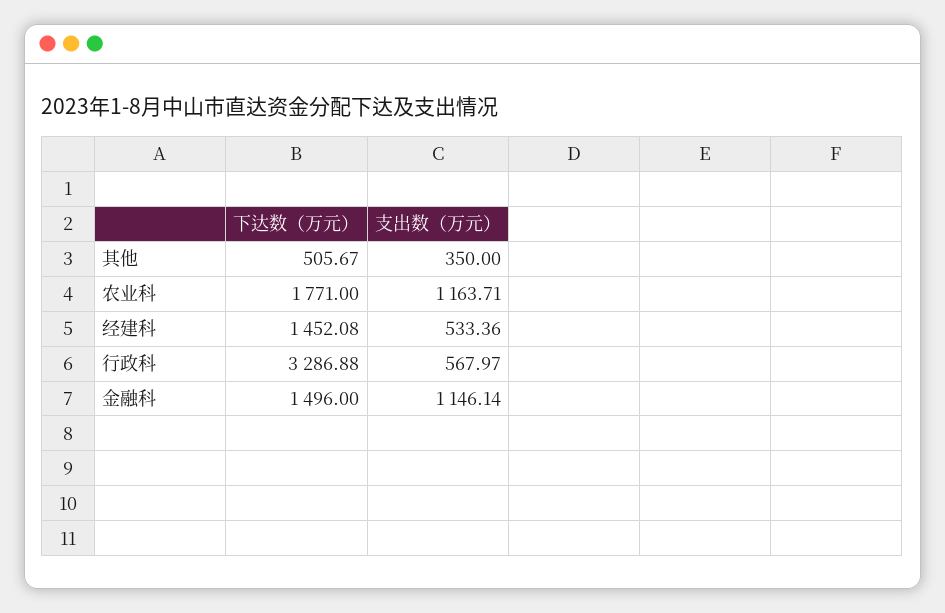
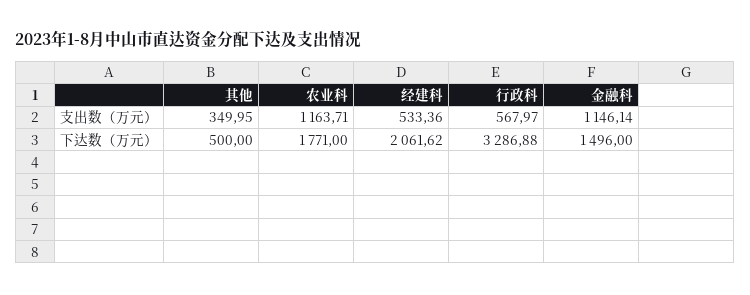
下达数（万元）, 其他: 505.67 -> 500
支出数（万元）, 其他: 350 -> 349.95
下达数（万元）, 经建科: 1452.08 -> 2061.62

